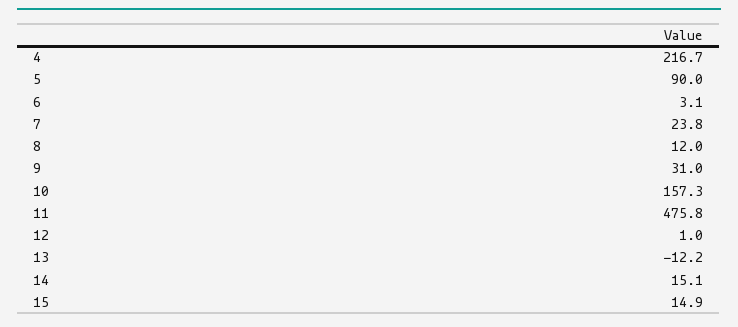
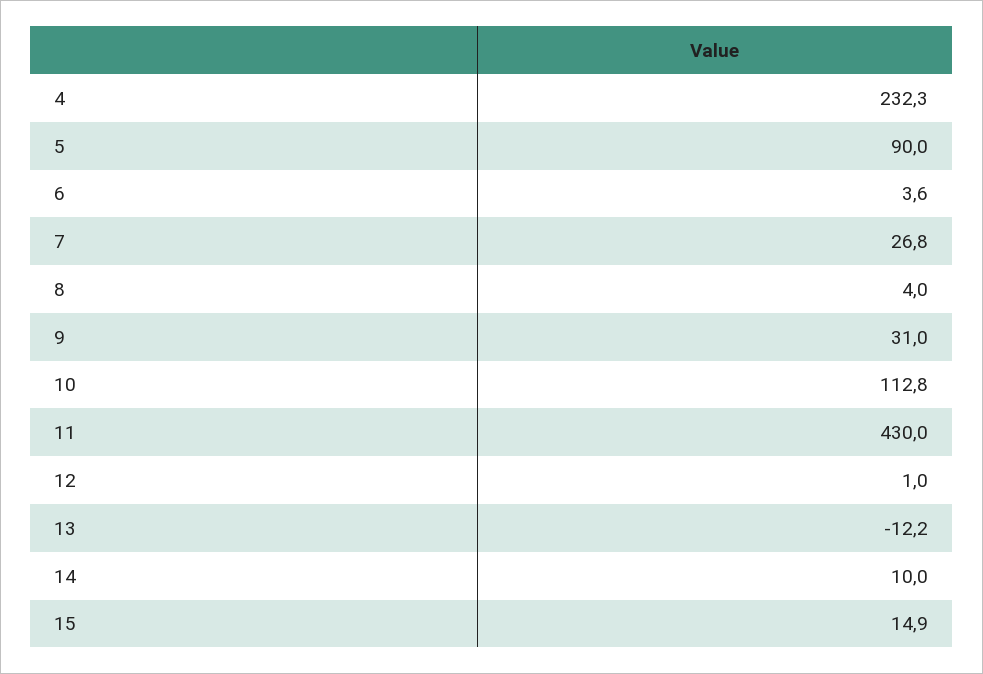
4: 216.7 -> 232.3
6: 3.1 -> 3.6
7: 23.8 -> 26.8
8: 12 -> 4
10: 157.3 -> 112.8
11: 475.8 -> 430
14: 15.1 -> 10

